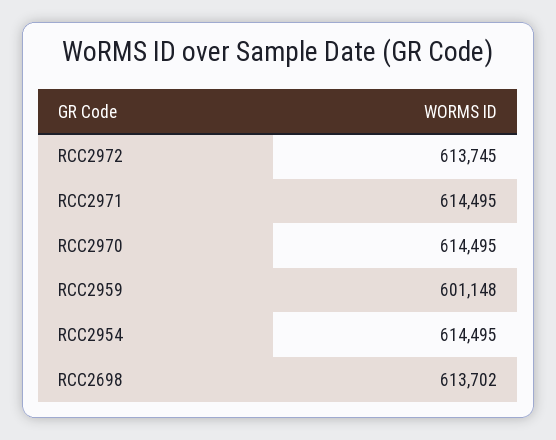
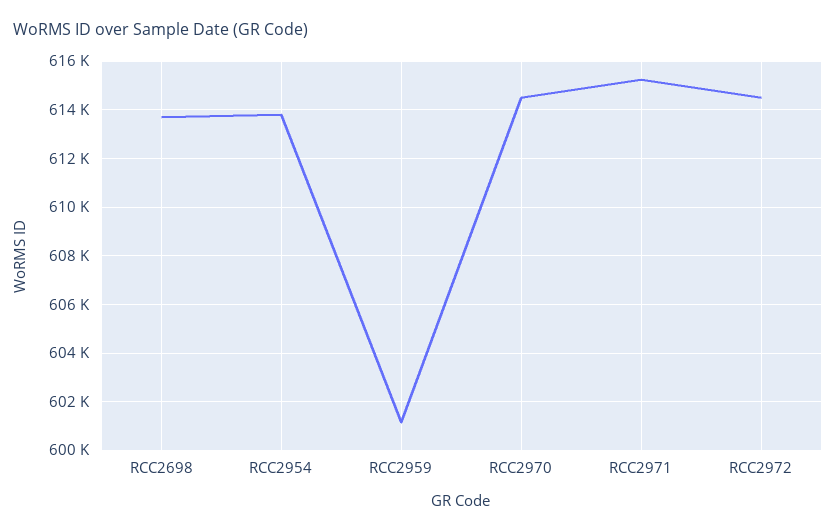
RCC2972: 613745 -> 614500
RCC2971: 614495 -> 615250
RCC2954: 614495 -> 613750

